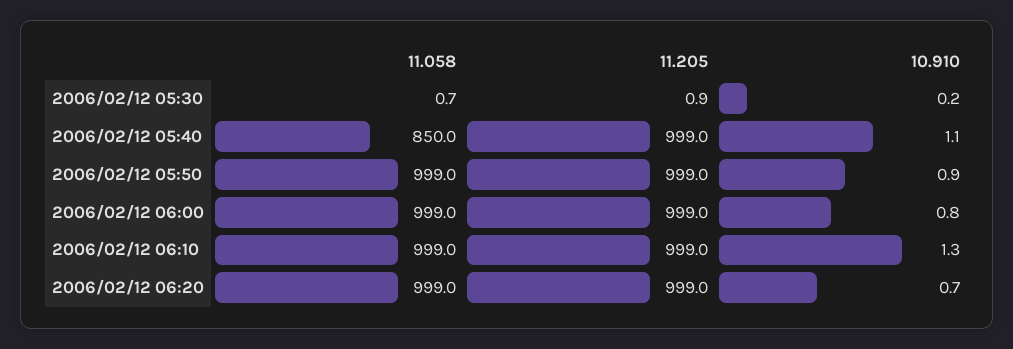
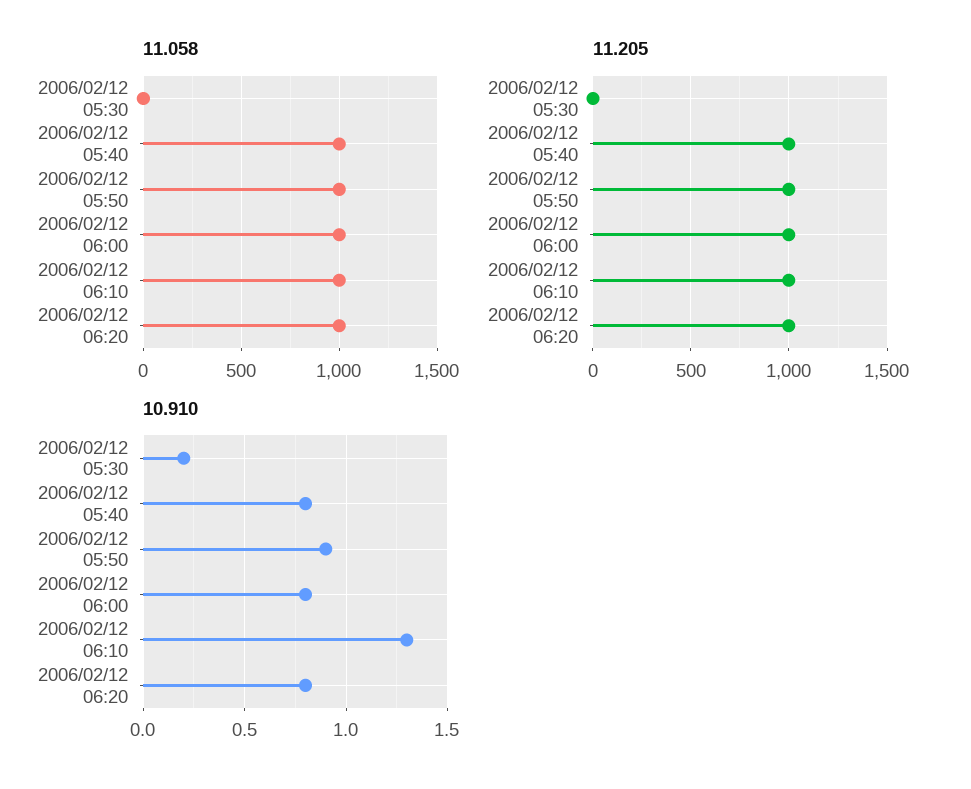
11.058, 2006/02/12 05:40: 850 -> 1000
10.910, 2006/02/12 05:40: 1.1 -> 0.8
10.910, 2006/02/12 06:20: 0.7 -> 0.8

